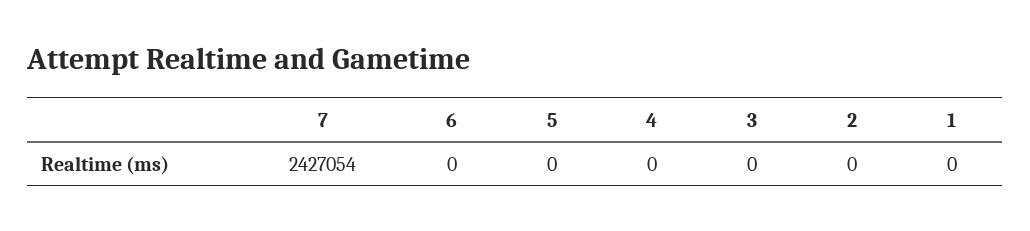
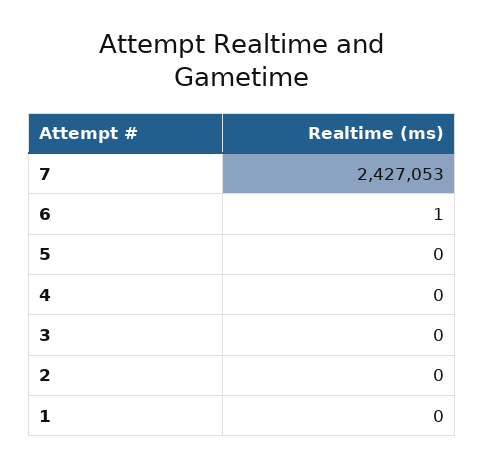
7: 2427054 -> 2427053
6: 0 -> 1

